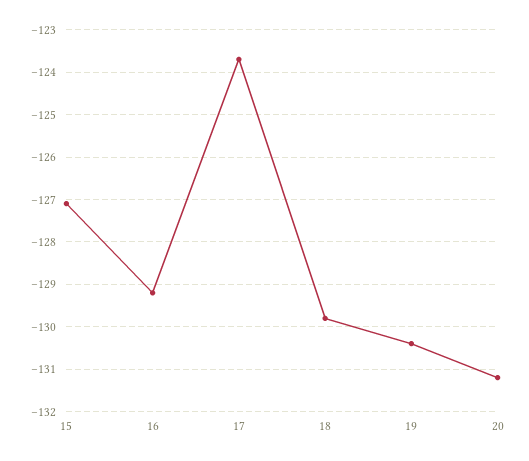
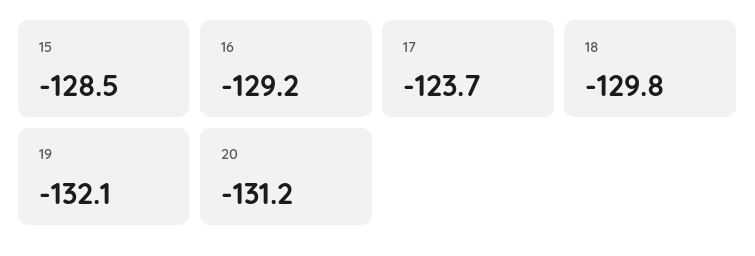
15: -127 -> -128.5
19: -130.5 -> -132.1

